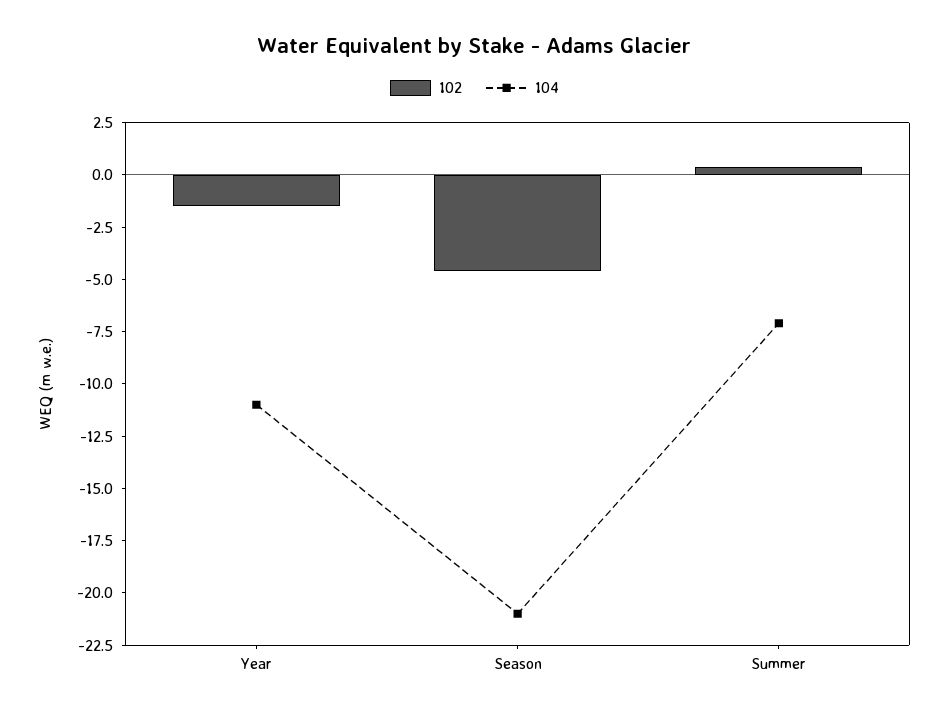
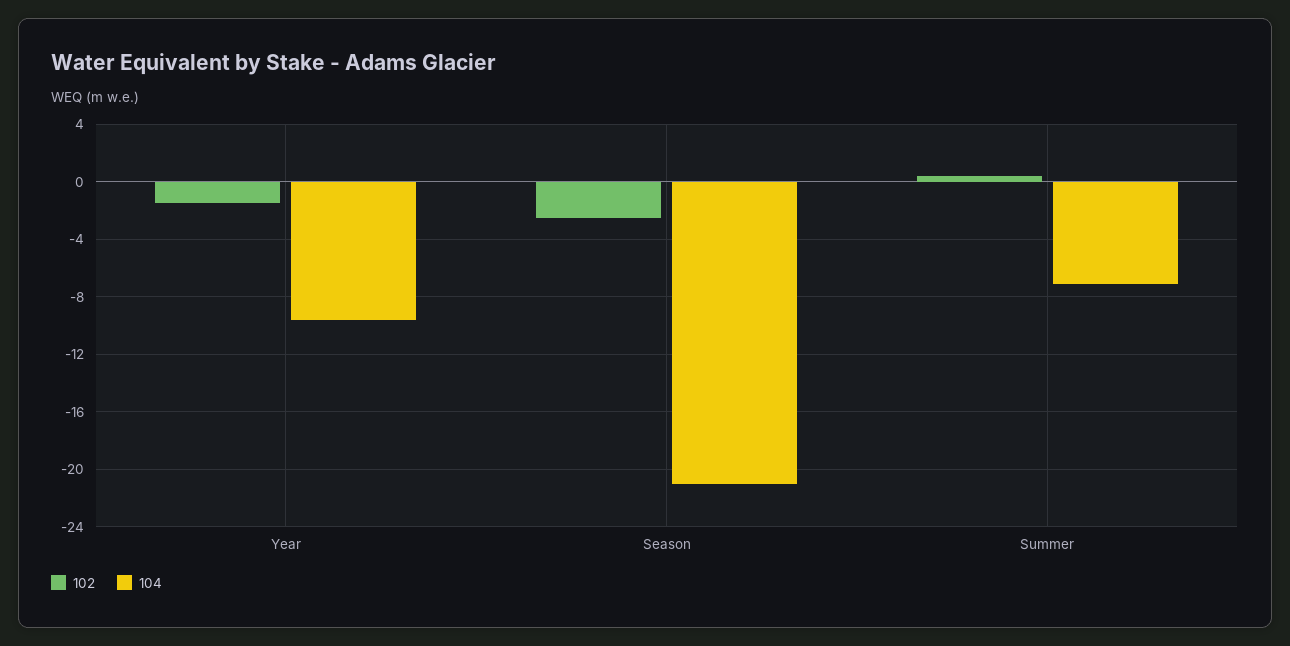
104, Year: -11 -> -9.5
102, Season: -4.5 -> -2.5

